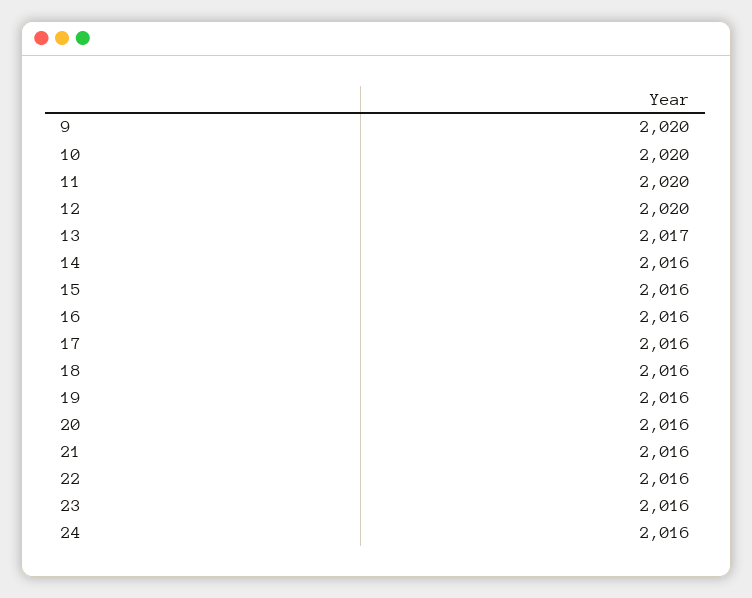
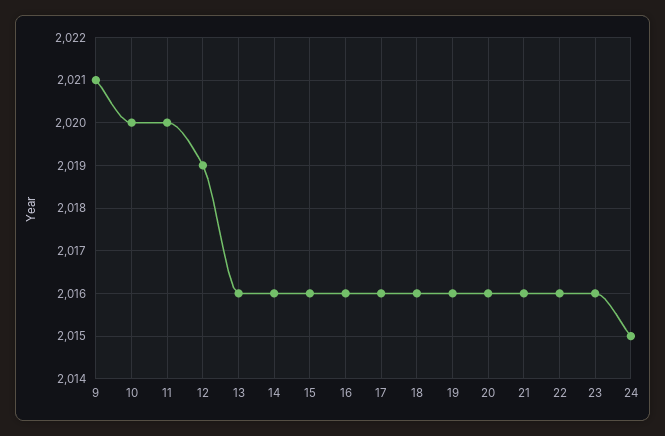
9: 2020 -> 2021
12: 2020 -> 2019
13: 2017 -> 2016
24: 2016 -> 2015

